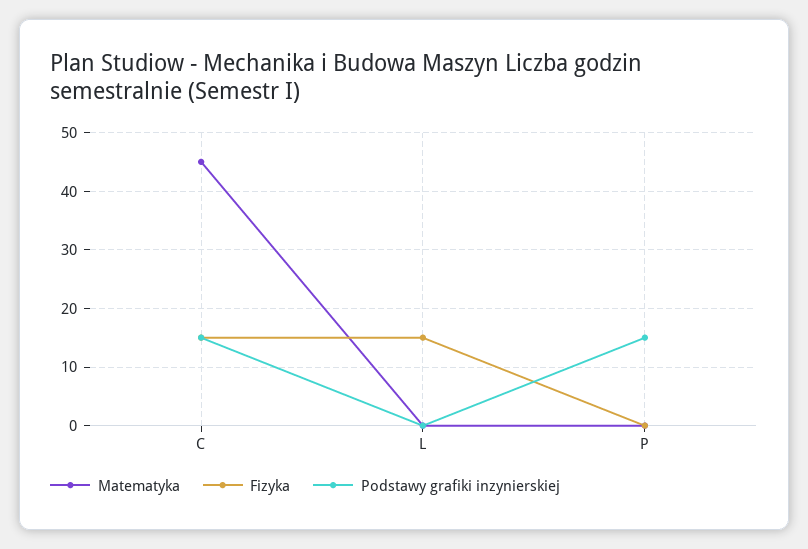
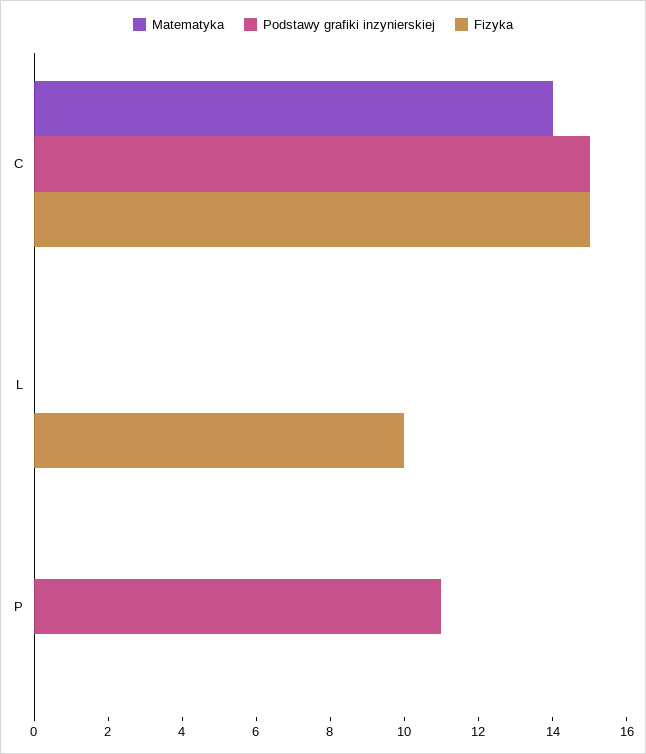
Matematyka, C: 45 -> 14
Fizyka, L: 15 -> 10
Podstawy grafiki inzynierskiej, P: 15 -> 11

